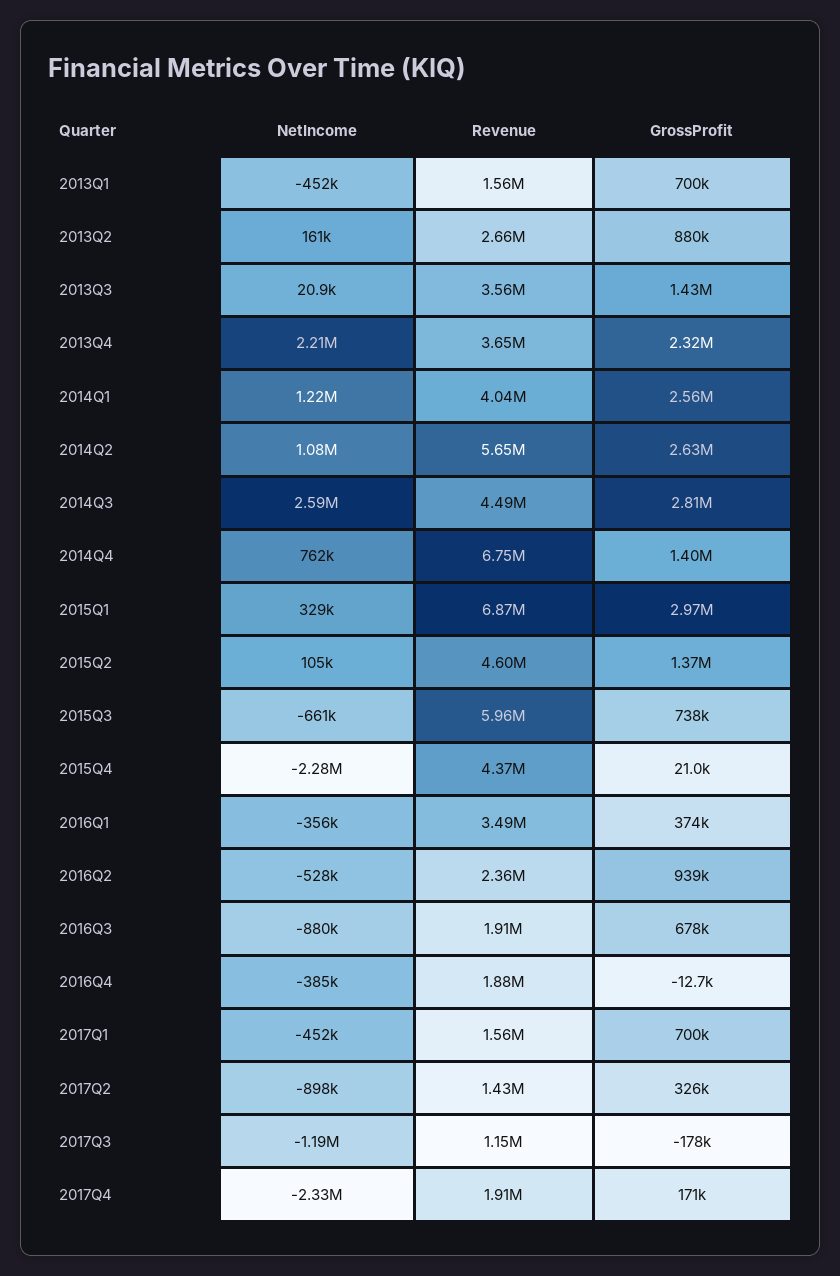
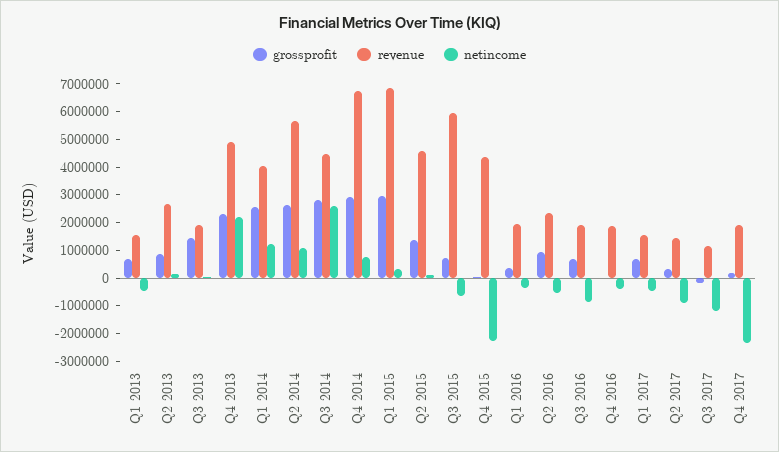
Revenue, 2013Q3: 3560000 -> 2000000
Revenue, 2013Q4: 3650000 -> 5000000
GrossProfit, 2014Q4: 1400000 -> 3000000
Revenue, 2016Q1: 3490000 -> 2000000

